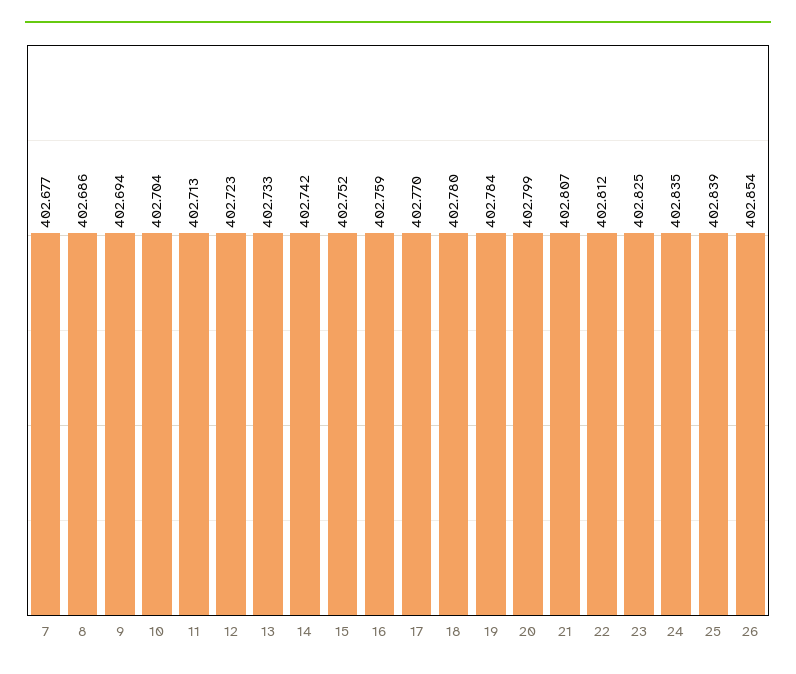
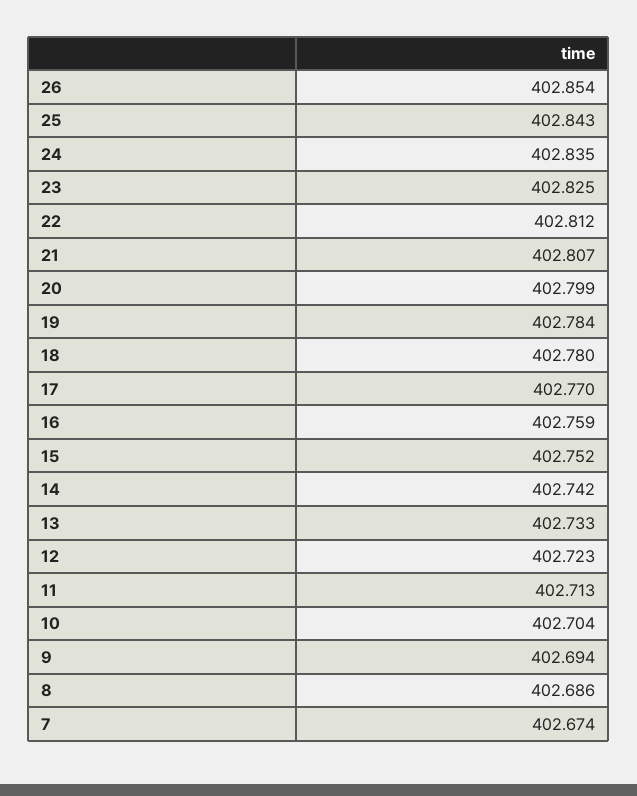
7: 402.677 -> 402.674
25: 402.839 -> 402.843

